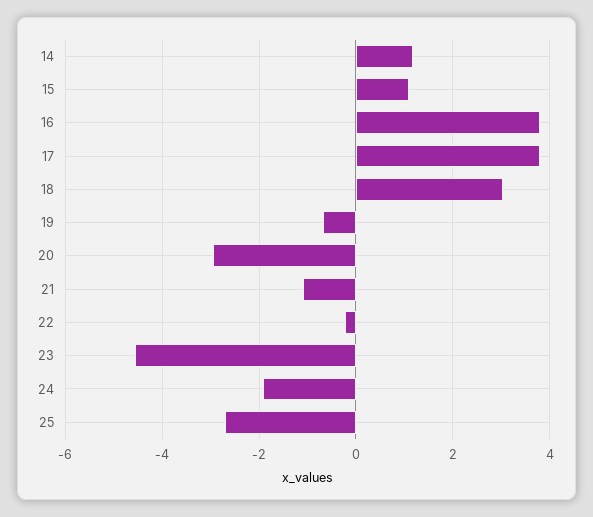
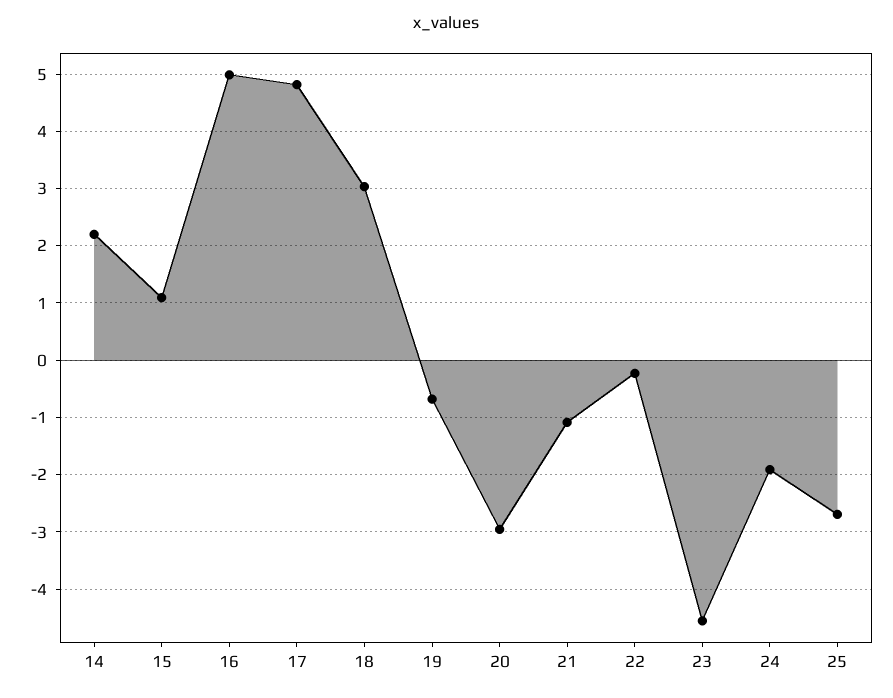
14: 1.2 -> 2.2
16: 3.8 -> 5
17: 3.8 -> 4.8

